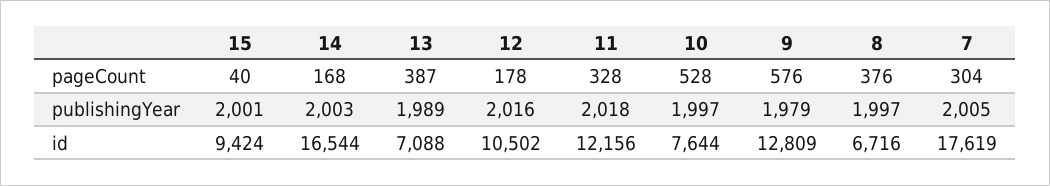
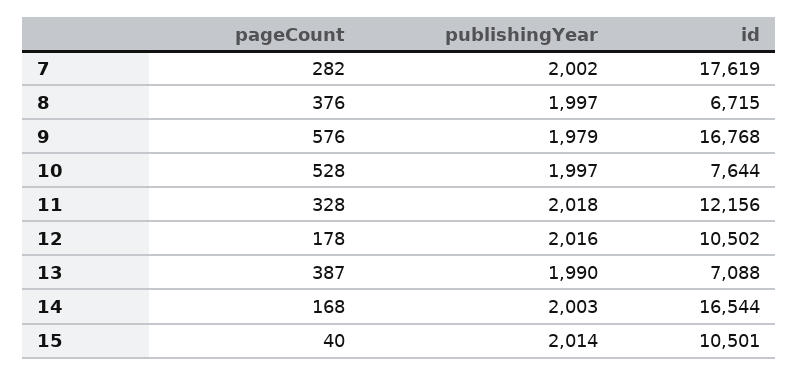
7, pageCount: 304 -> 282
15, publishingYear: 2001 -> 2014
13, publishingYear: 1989 -> 1990
7, publishingYear: 2005 -> 2002
15, id: 9424 -> 10501
9, id: 12809 -> 16768
8, id: 6716 -> 6715

